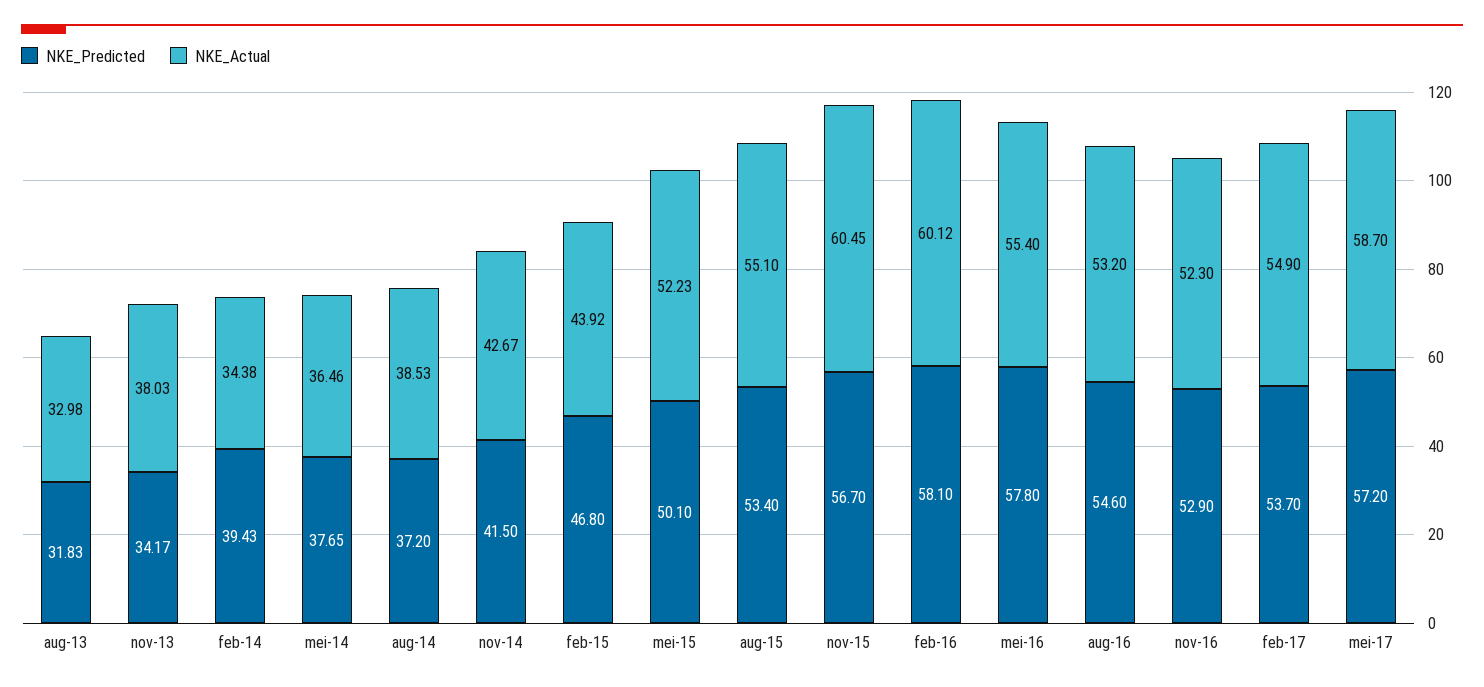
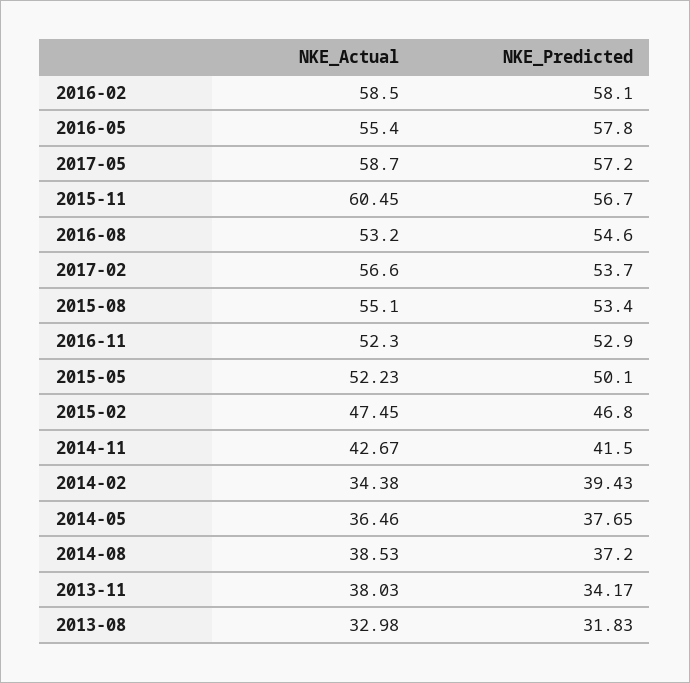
NKE_Actual, feb-15: 43.92 -> 47.45
NKE_Actual, feb-16: 60.12 -> 58.5
NKE_Actual, feb-17: 54.9 -> 56.6

